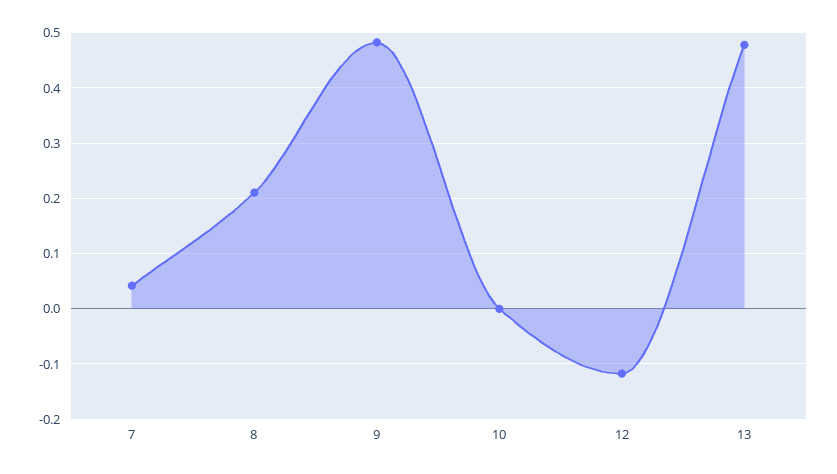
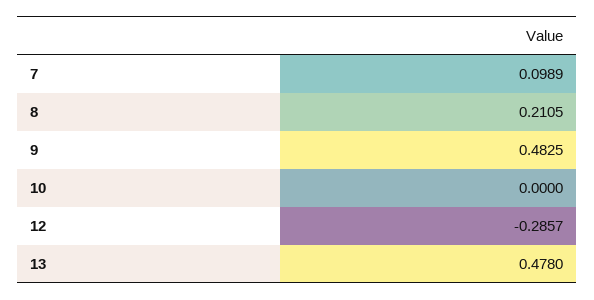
7: 0.04 -> 0.0989
12: -0.12 -> -0.2857

